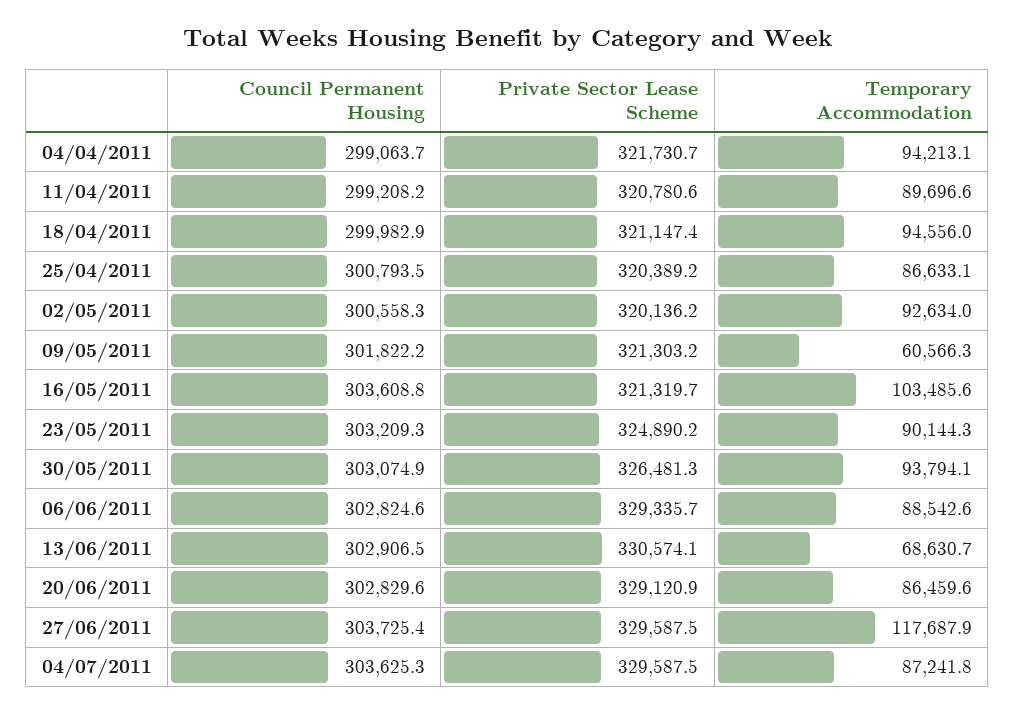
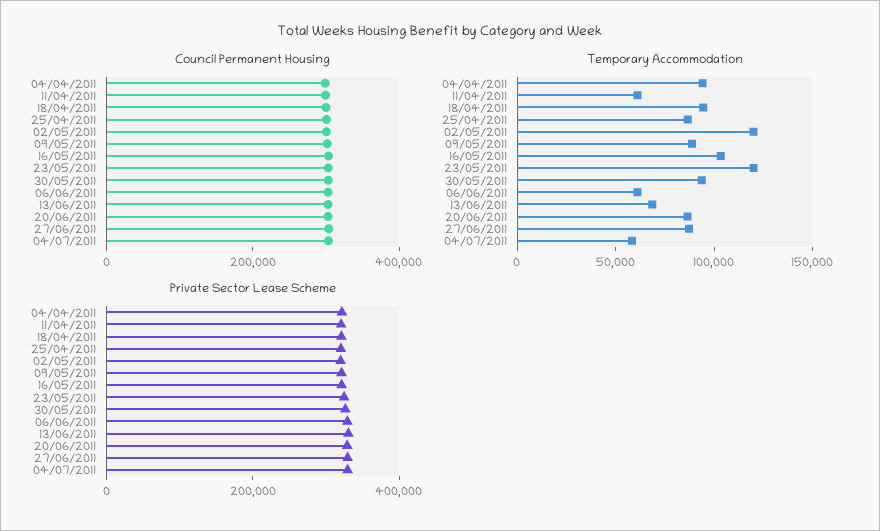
Temporary Accommodation, 11/04/2011: 89696.6 -> 60000
Temporary Accommodation, 02/05/2011: 92634 -> 120000
Temporary Accommodation, 09/05/2011: 60566.3 -> 90000
Temporary Accommodation, 23/05/2011: 90144.3 -> 120000
Temporary Accommodation, 06/06/2011: 88542.6 -> 60000
Temporary Accommodation, 27/06/2011: 117687.9 -> 90000
Temporary Accommodation, 04/07/2011: 87241.8 -> 60000

